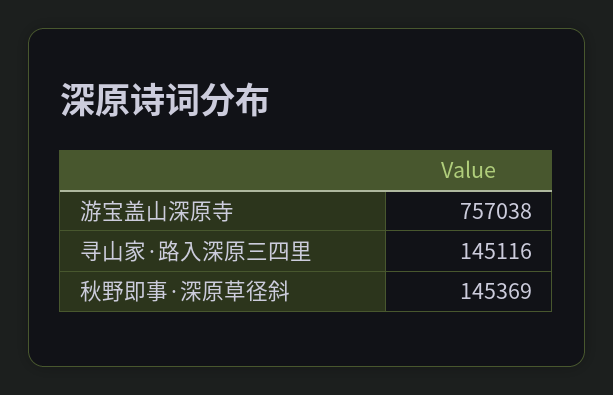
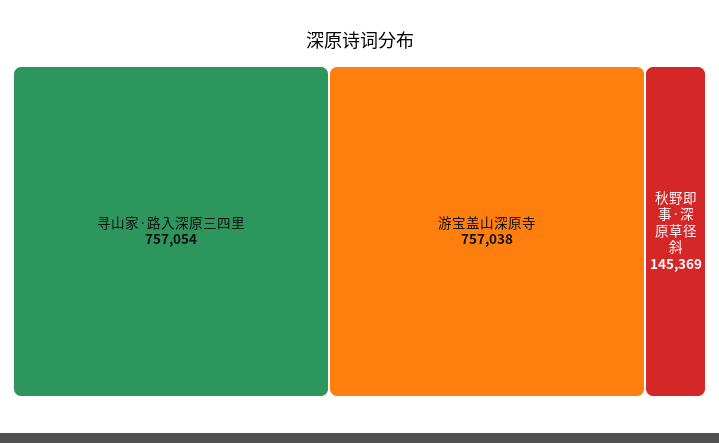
寻山家·路入深原三四里: 145116 -> 757054

